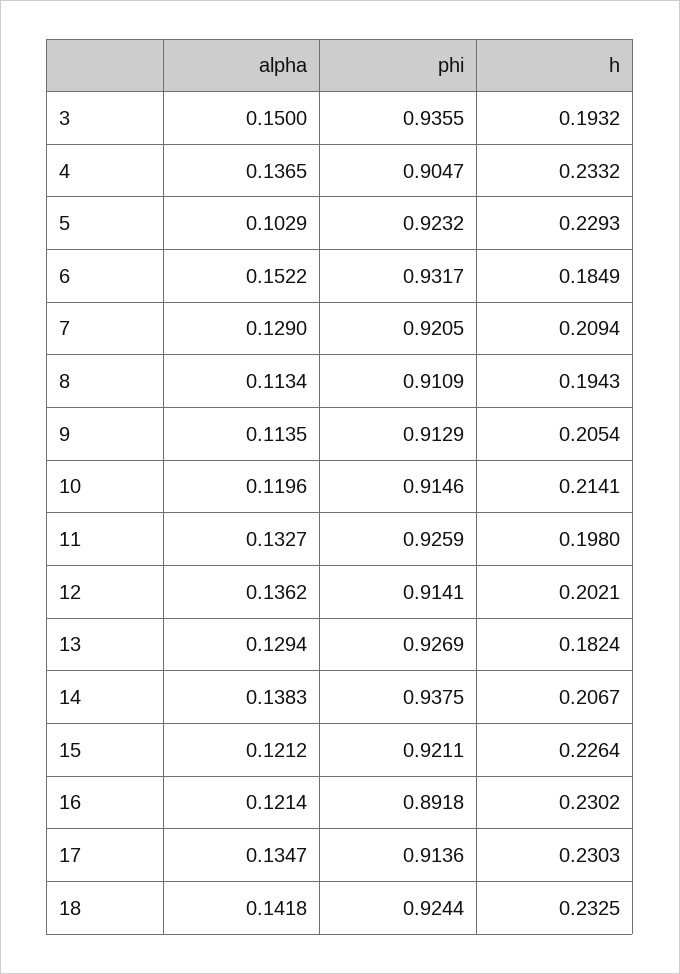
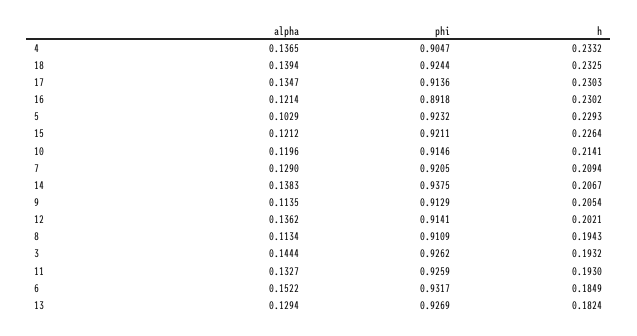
alpha, 3: 0.15 -> 0.1444
phi, 3: 0.9355 -> 0.9262
h, 11: 0.198 -> 0.193
alpha, 18: 0.1418 -> 0.1394

